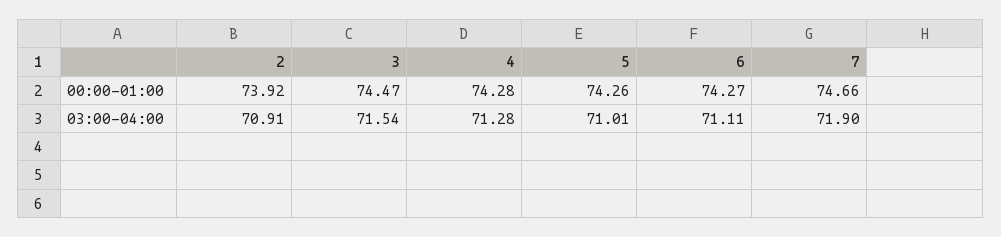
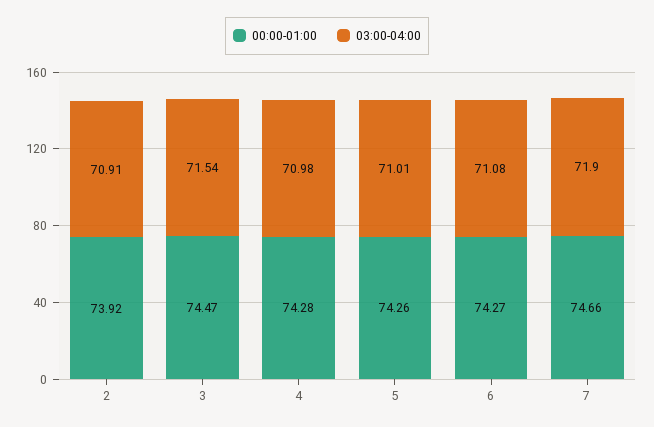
03:00-04:00, 4: 71.28 -> 70.98
03:00-04:00, 6: 71.11 -> 71.08

